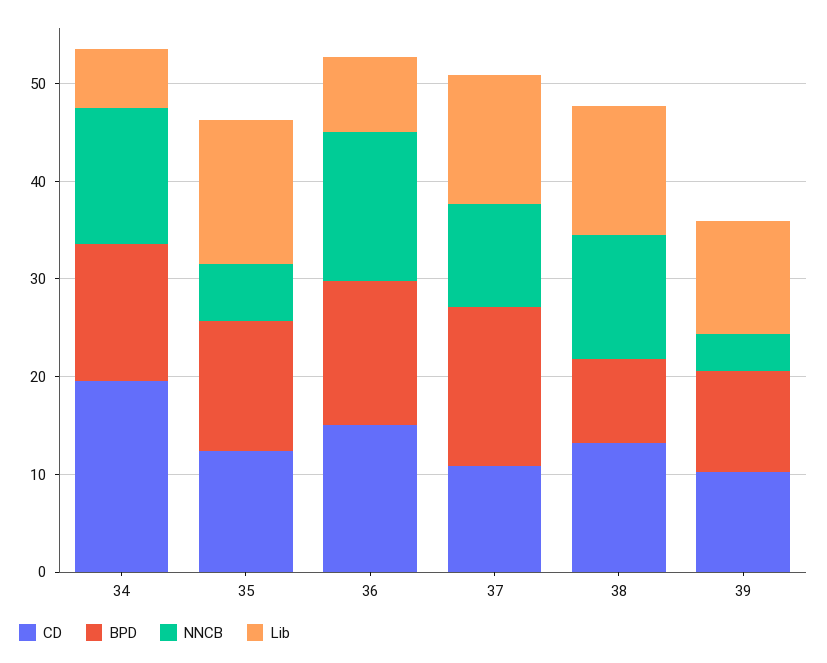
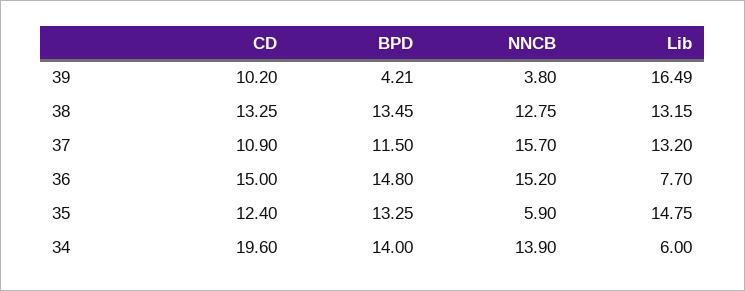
BPD, 37: 16 -> 11.5
NNCB, 37: 10 -> 15.7
BPD, 38: 8 -> 13.45
BPD, 39: 10 -> 4.21
Lib, 39: 12 -> 16.49

